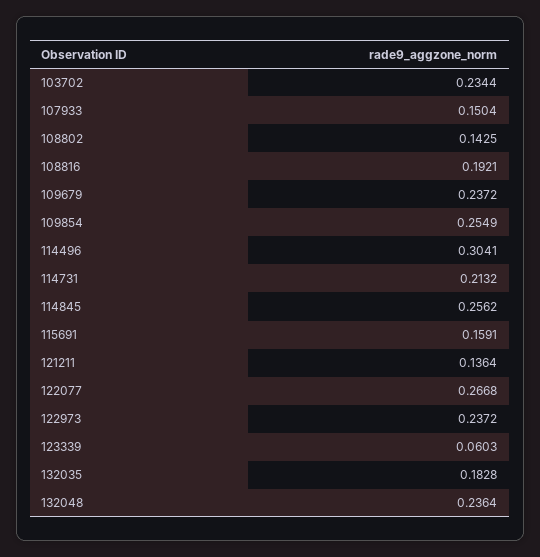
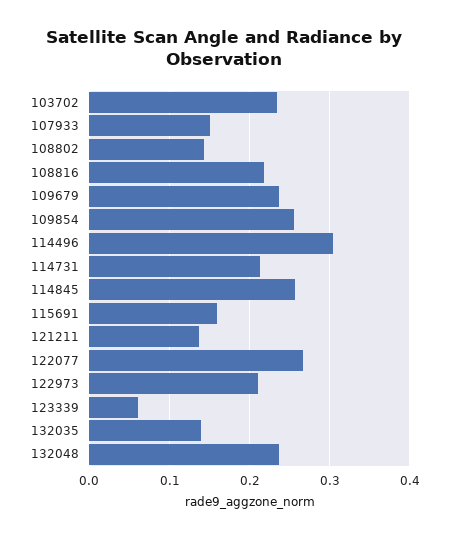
108816: 0.1921 -> 0.22
122973: 0.2372 -> 0.21
132035: 0.1828 -> 0.14

